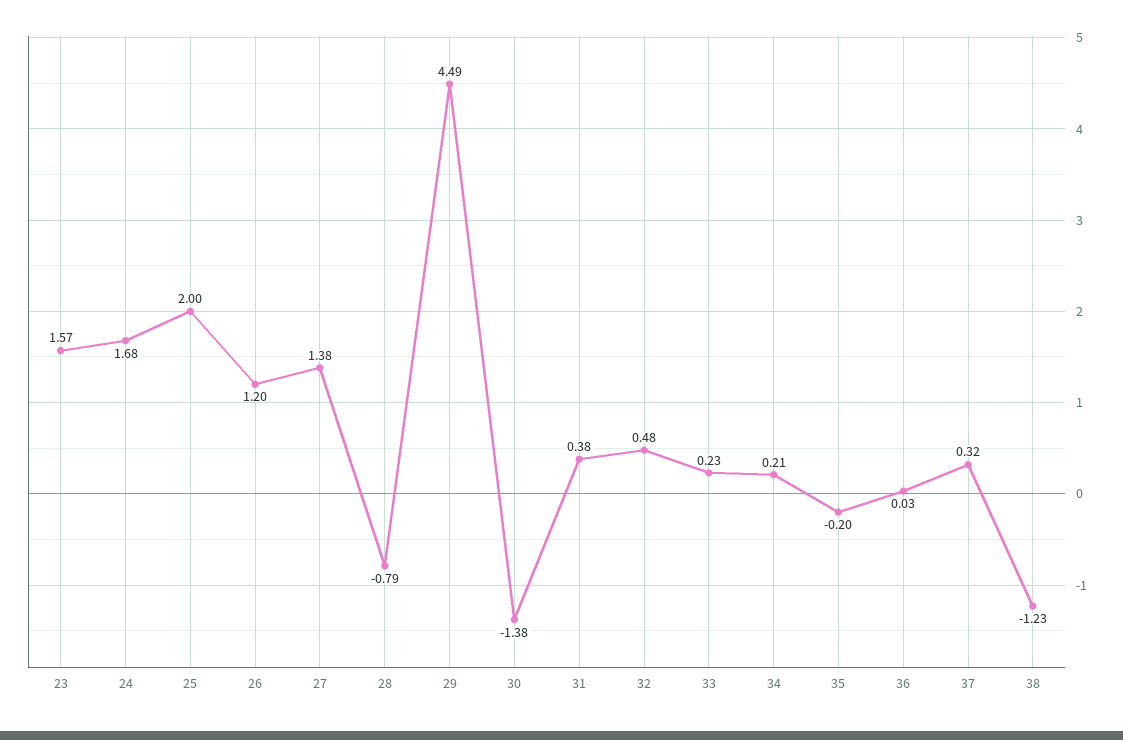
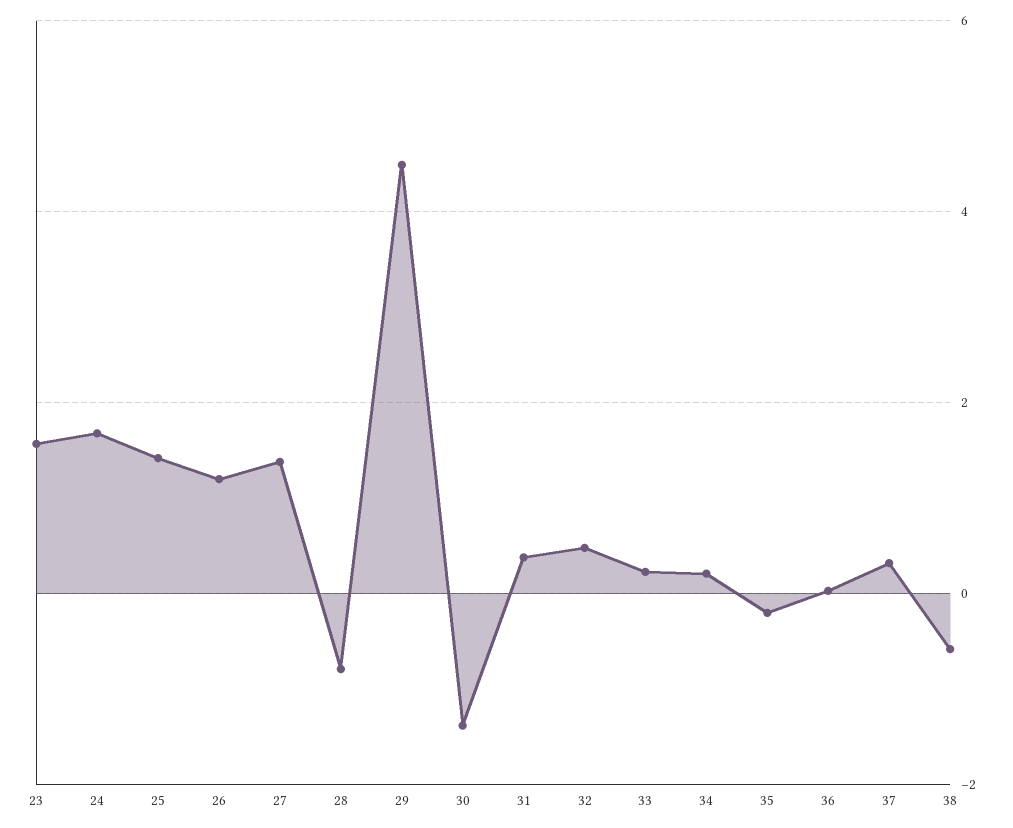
25: 2 -> 1.4
38: -1.23 -> -0.6

